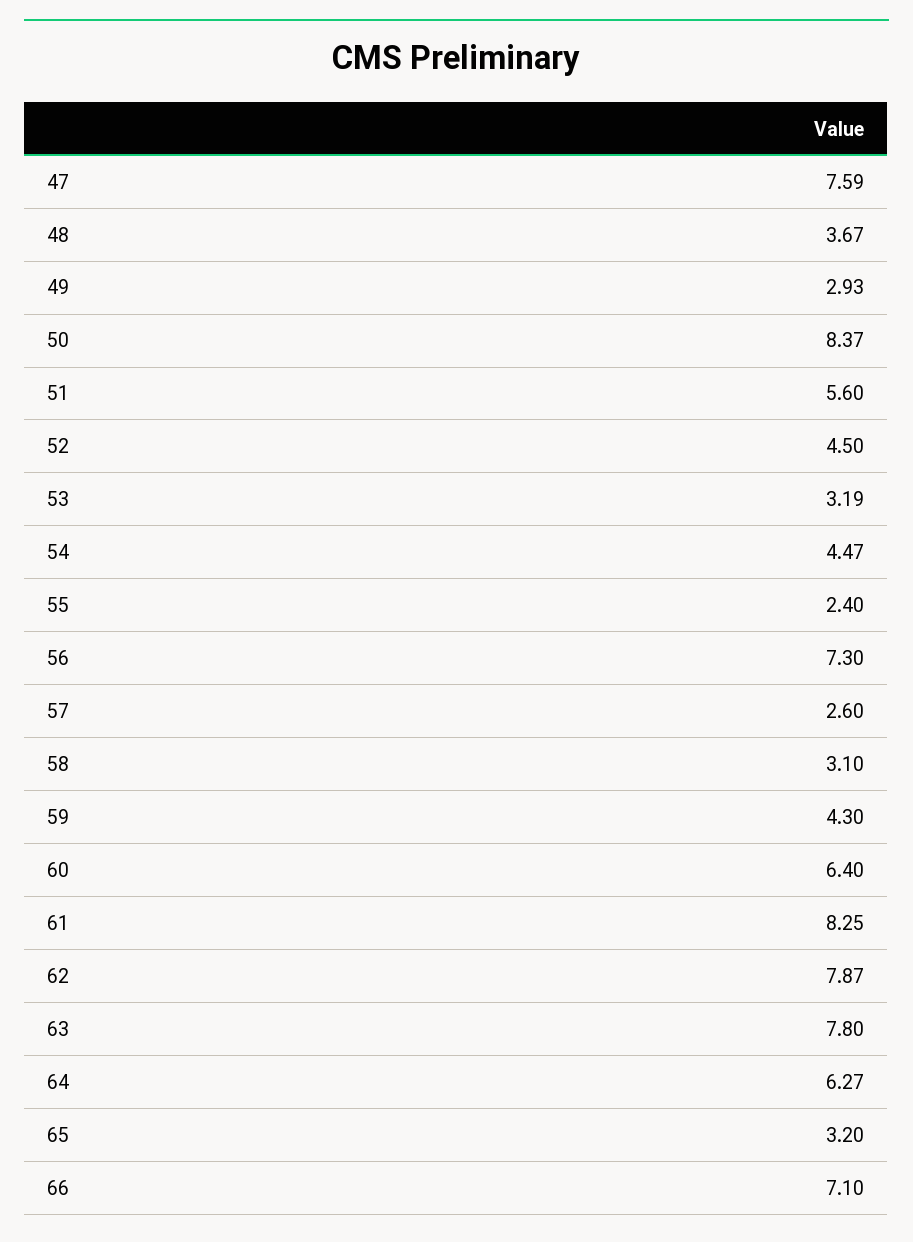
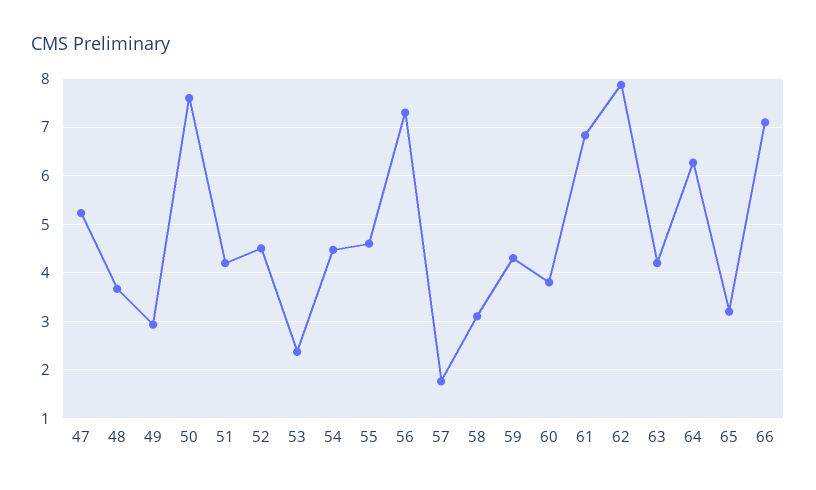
47: 7.59 -> 5.2
50: 8.37 -> 7.6
51: 5.6 -> 4.2
53: 3.19 -> 2.4
55: 2.4 -> 4.6
57: 2.6 -> 1.8
60: 6.4 -> 3.8
61: 8.25 -> 6.8
63: 7.8 -> 4.2

